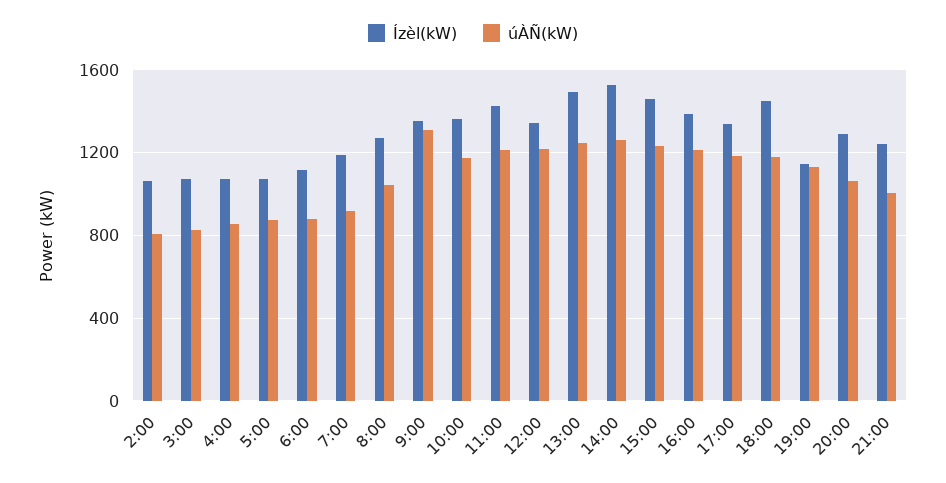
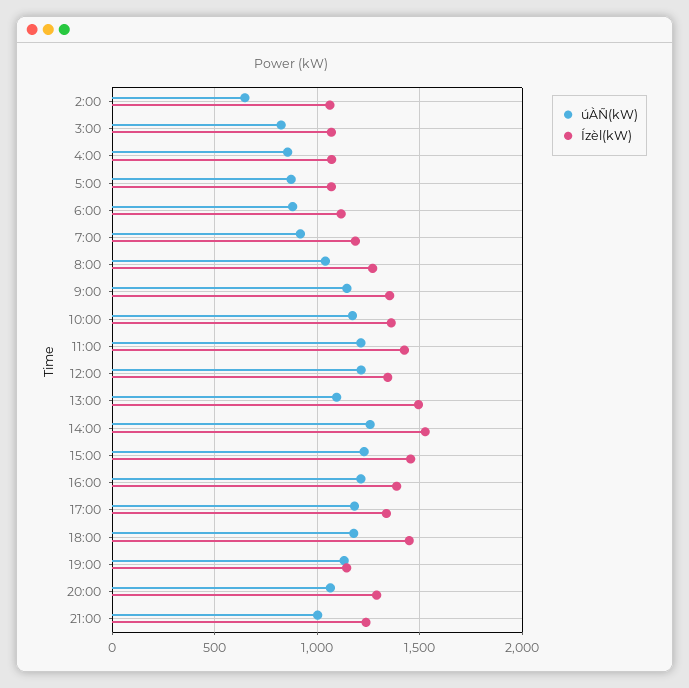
úÀÑ(kW), 2:00: 800 -> 650
úÀÑ(kW), 9:00: 1300 -> 1150
úÀÑ(kW), 13:00: 1250 -> 1100

